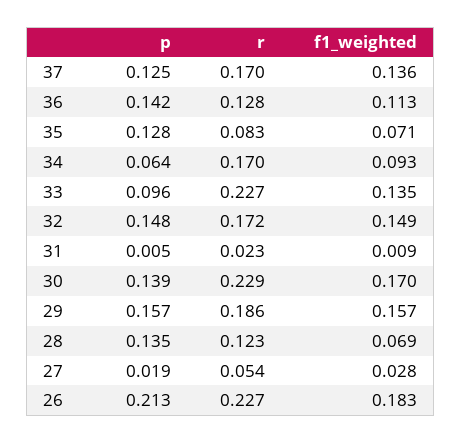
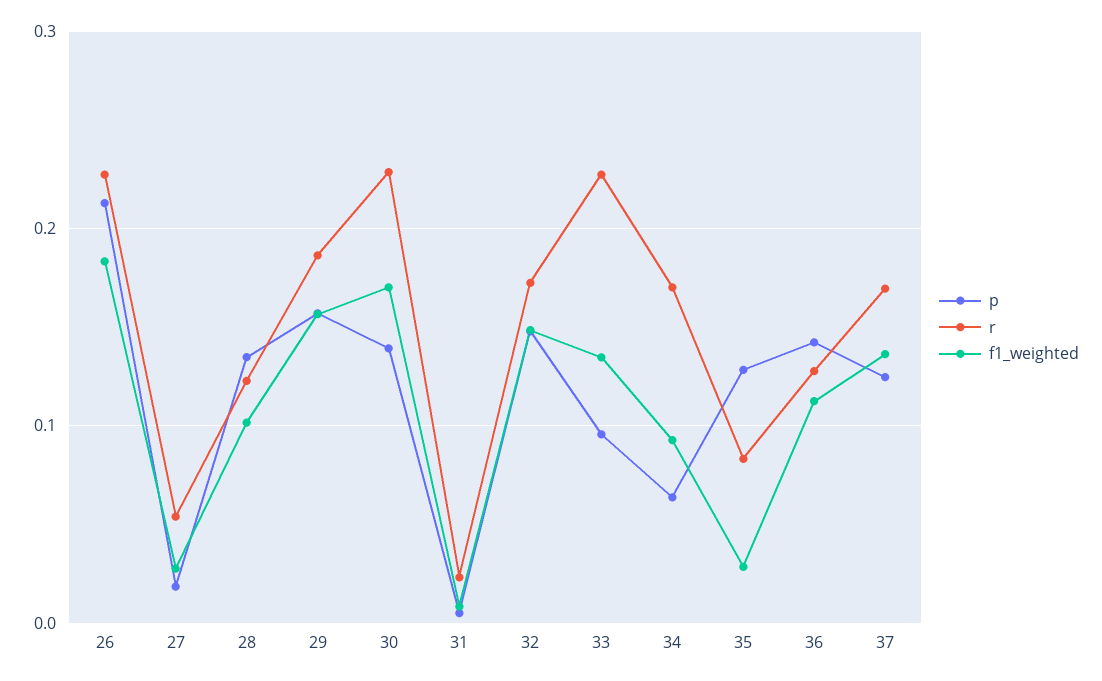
f1_weighted, 35: 0.071 -> 0.03
f1_weighted, 28: 0.069 -> 0.1

